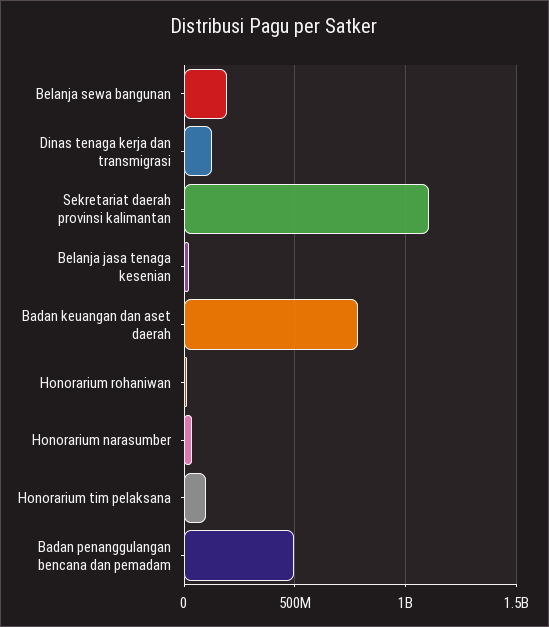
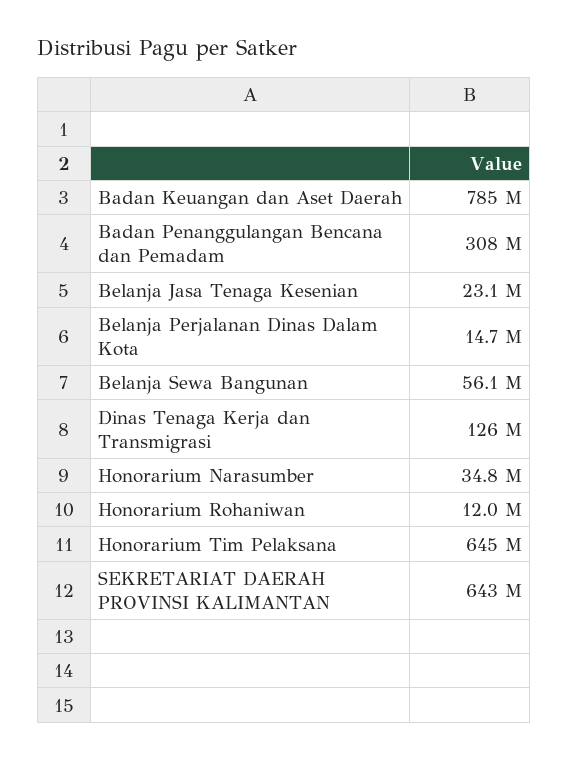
Belanja sewa bangunan: 200000000 -> 56100000
Sekretariat daerah provinsi kalimantan: 1100000000 -> 643000000
Honorarium tim pelaksana: 100000000 -> 645000000
Badan penanggulangan bencana dan pemadam: 500000000 -> 308000000
Belanja Perjalanan Dinas Dalam Kota: none -> 14700000

